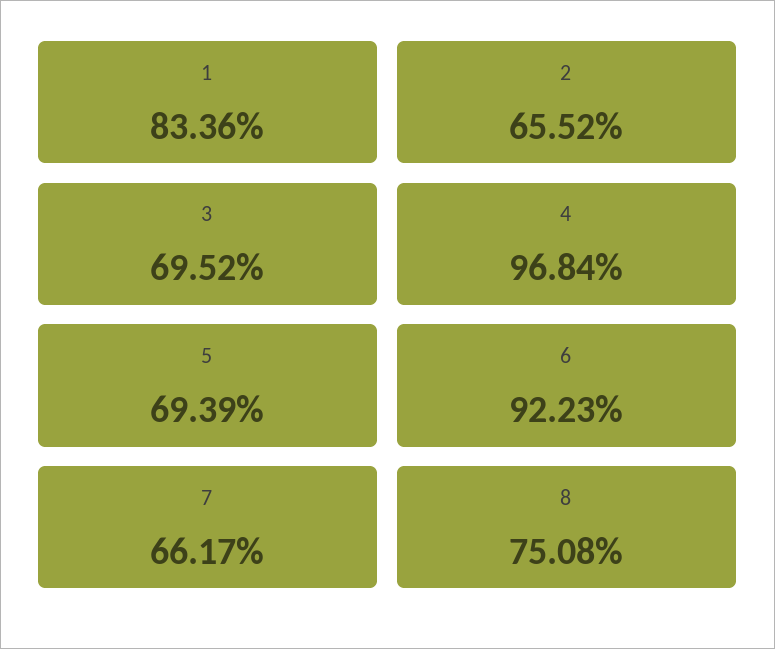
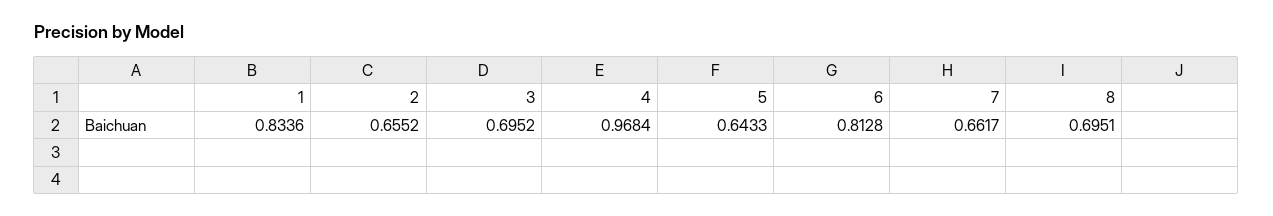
5: 0.6939 -> 0.6433
6: 0.9223 -> 0.8128
8: 0.7508 -> 0.6951

